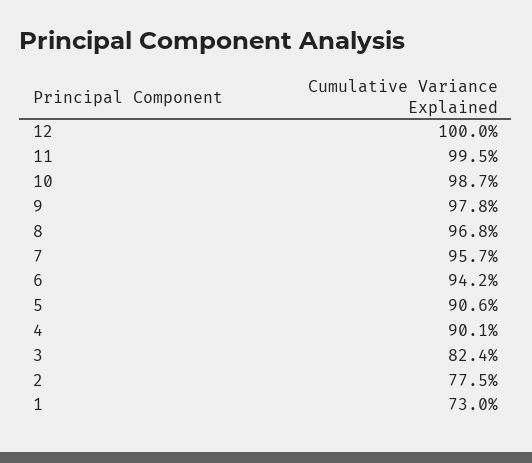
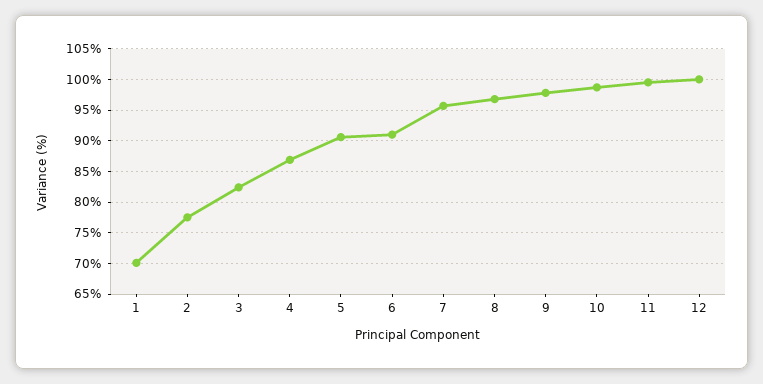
6: 94.2 -> 91
4: 90.1 -> 87
1: 73 -> 70

